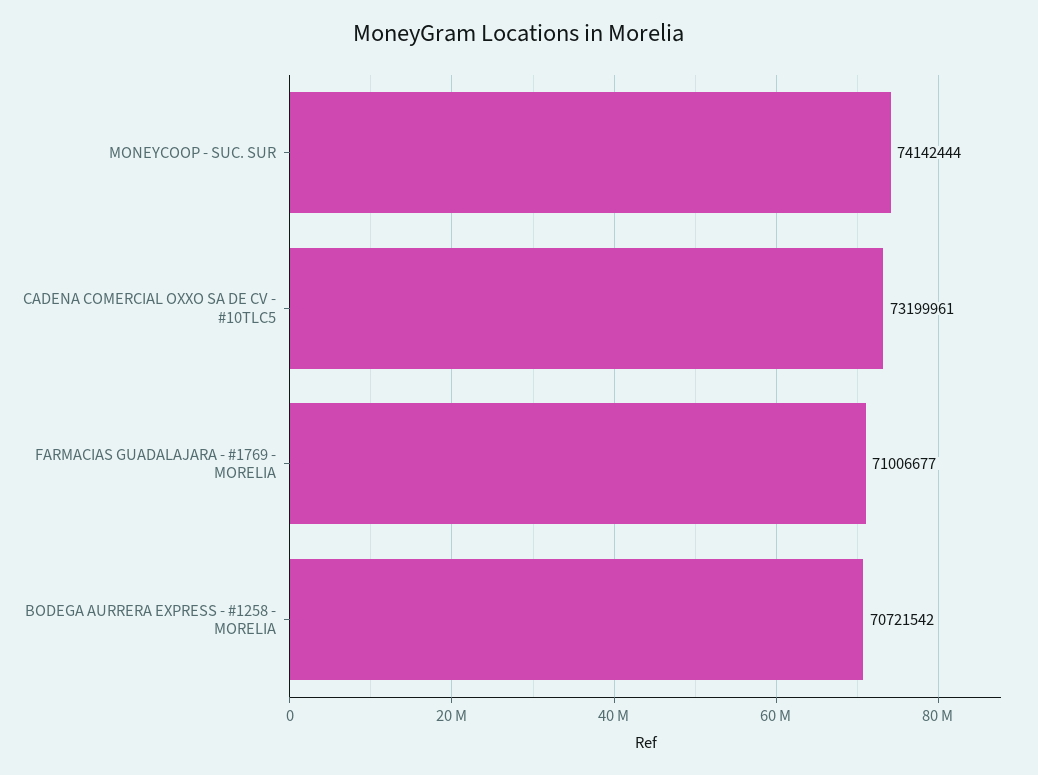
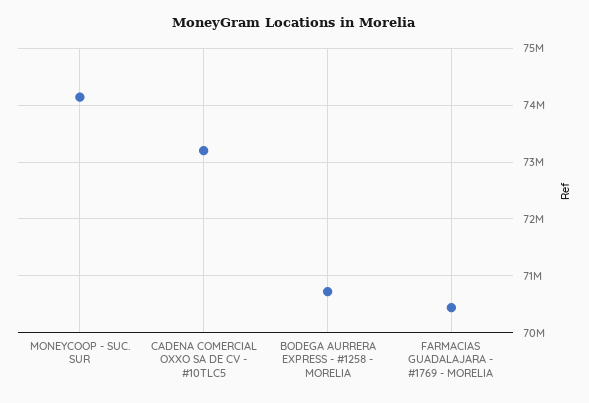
FARMACIAS GUADALAJARA - #1769 - MORELIA: 71006677 -> 70400000

